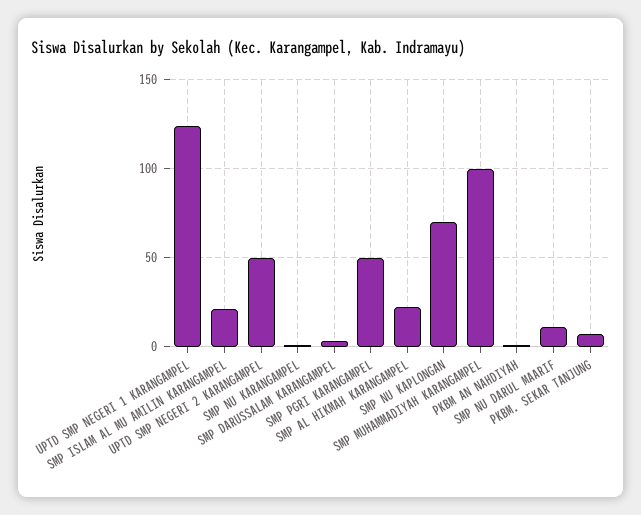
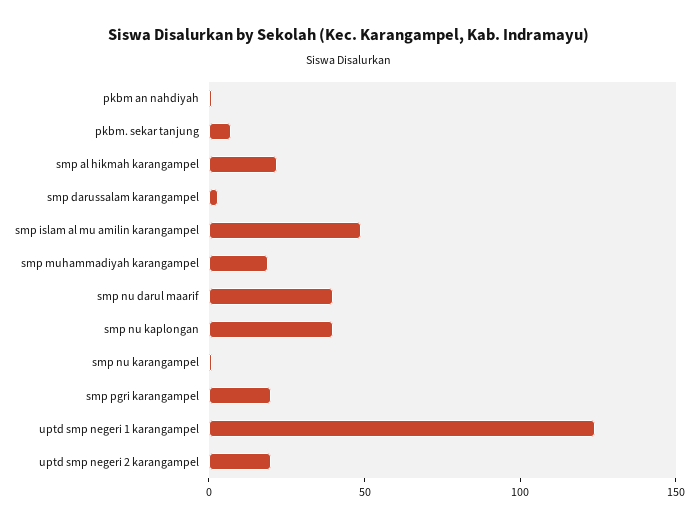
SMP ISLAM AL MU AMILIN KARANGAMPEL: 20 -> 50
UPTD SMP NEGERI 2 KARANGAMPEL: 50 -> 20
SMP PGRI KARANGAMPEL: 50 -> 20
SMP NU KAPLONGAN: 70 -> 40
SMP MUHAMMADIYAH KARANGAMPEL: 100 -> 20
SMP NU DARUL MAARIF: 10 -> 40

